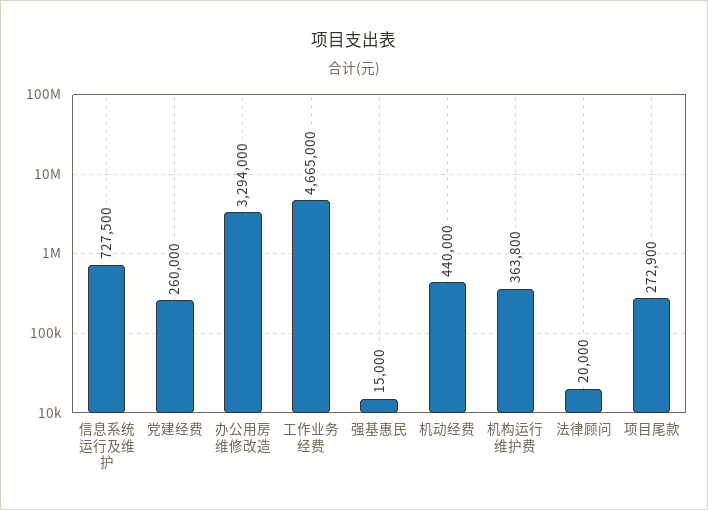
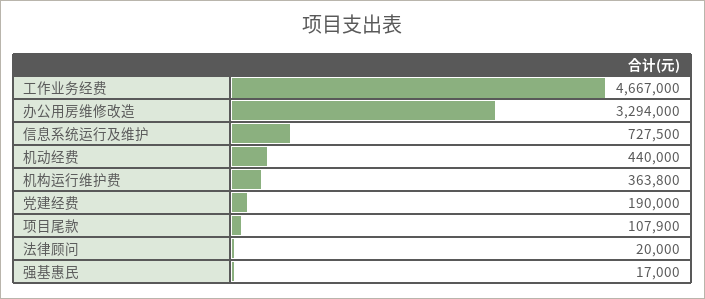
党建经费: 260000 -> 190000
工作业务经费: 4665000 -> 4667000
强基惠民: 15000 -> 17000
项目尾款: 272900 -> 107900

